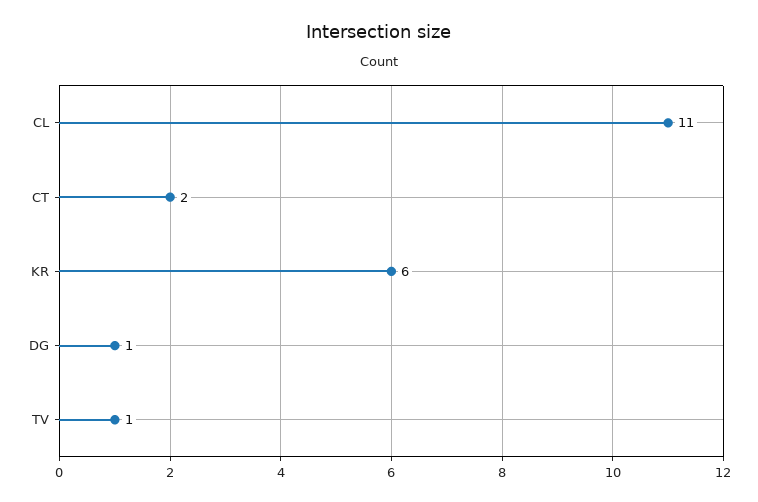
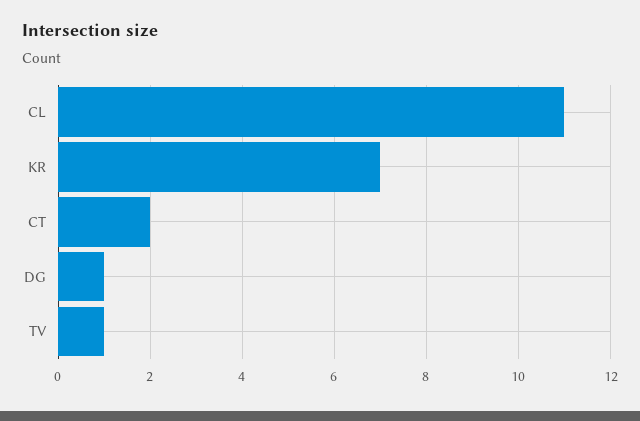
KR: 6 -> 7

